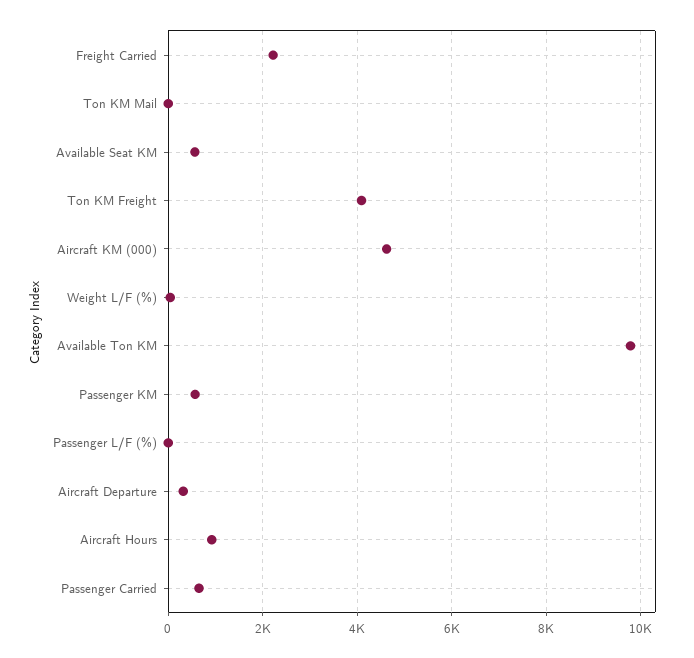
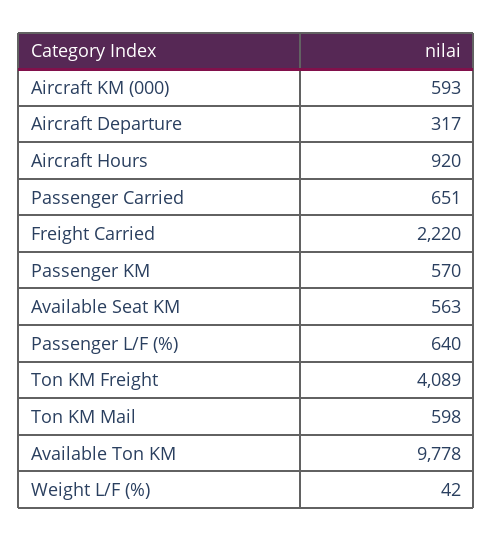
Ton KM Mail: 0 -> 598
Aircraft KM (000): 4600 -> 593
Passenger L/F (%): 0 -> 640

